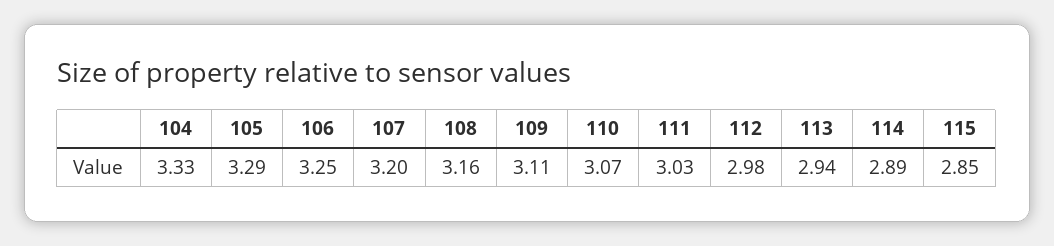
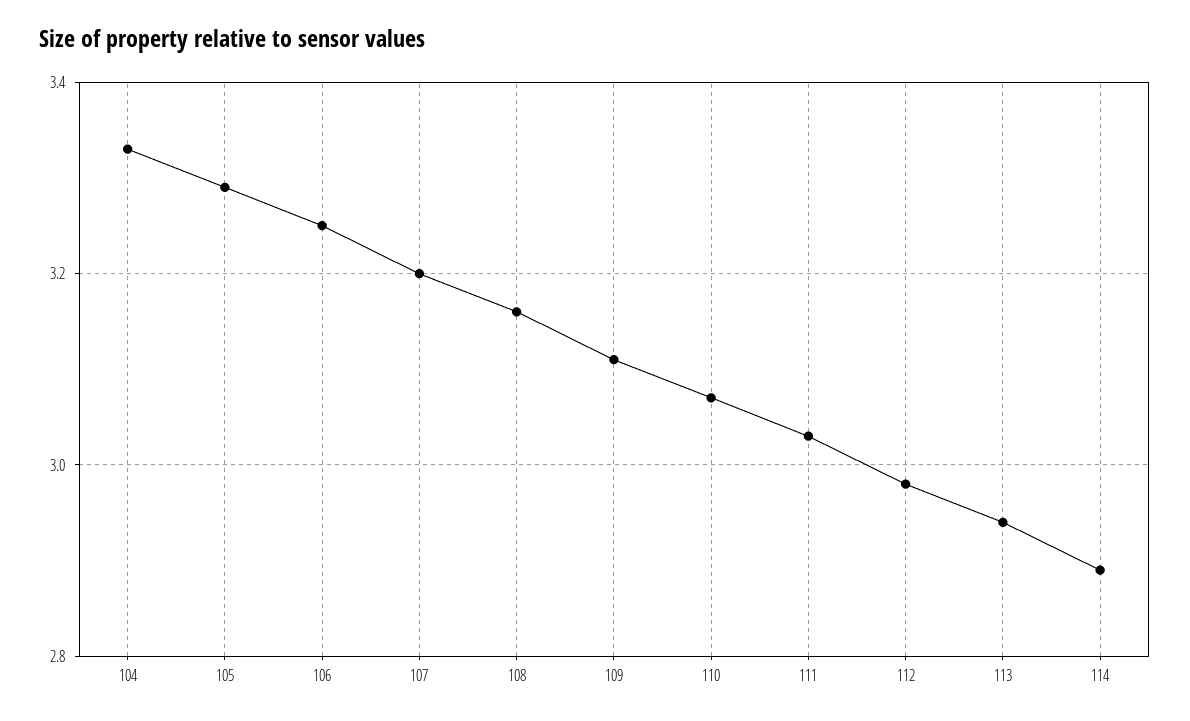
115: 2.85 -> none

